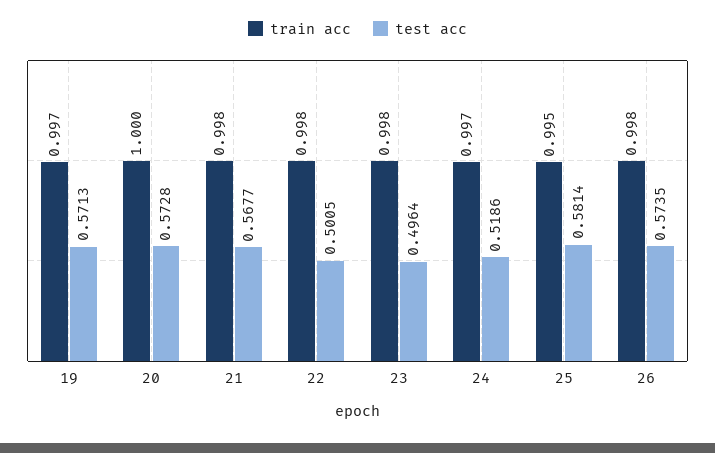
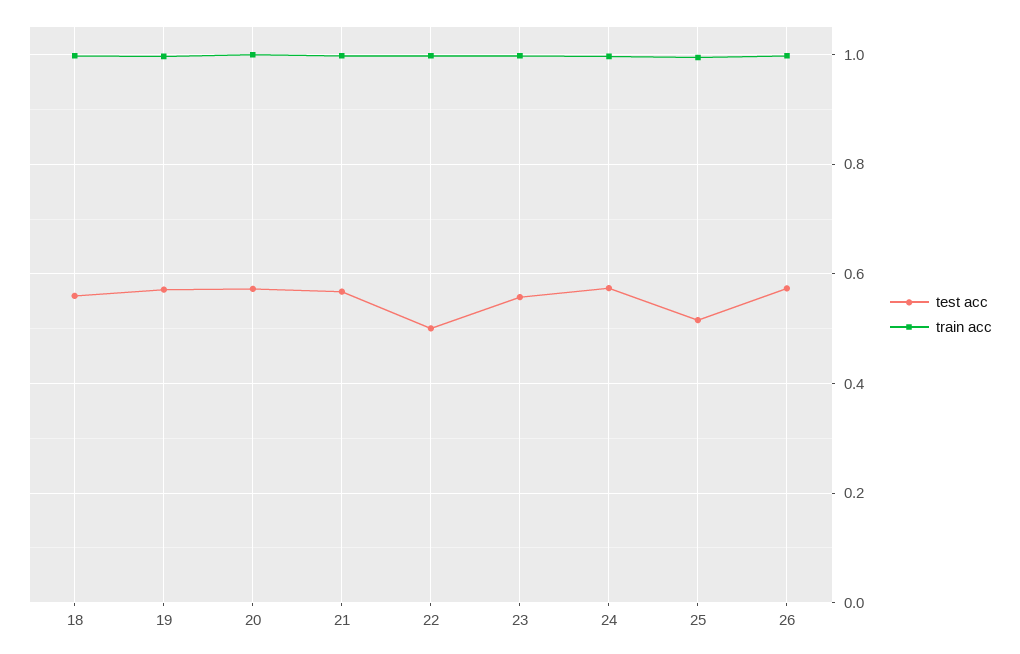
test acc, 23: 0.4964 -> 0.56
test acc, 24: 0.5186 -> 0.58
test acc, 25: 0.5814 -> 0.52
test acc, 18: none -> 0.56
train acc, 18: none -> 1

